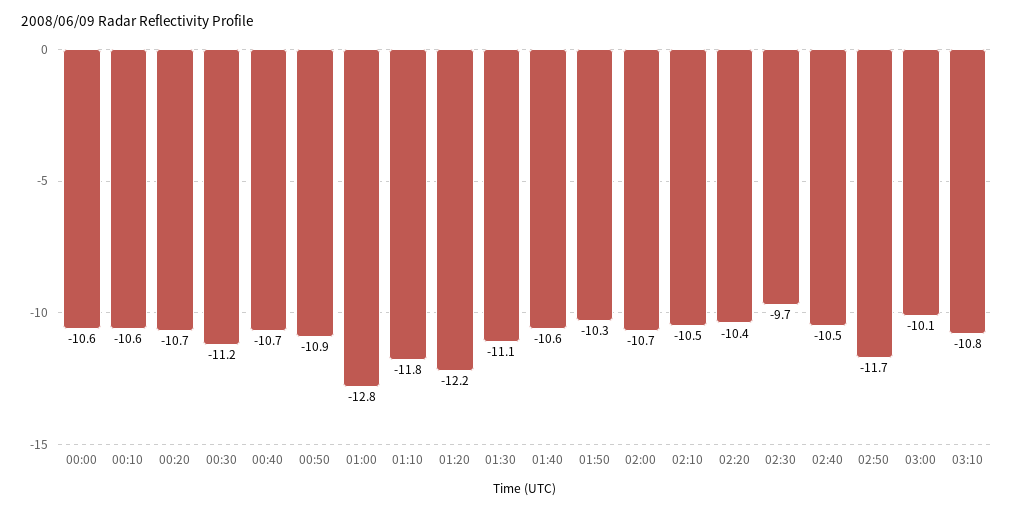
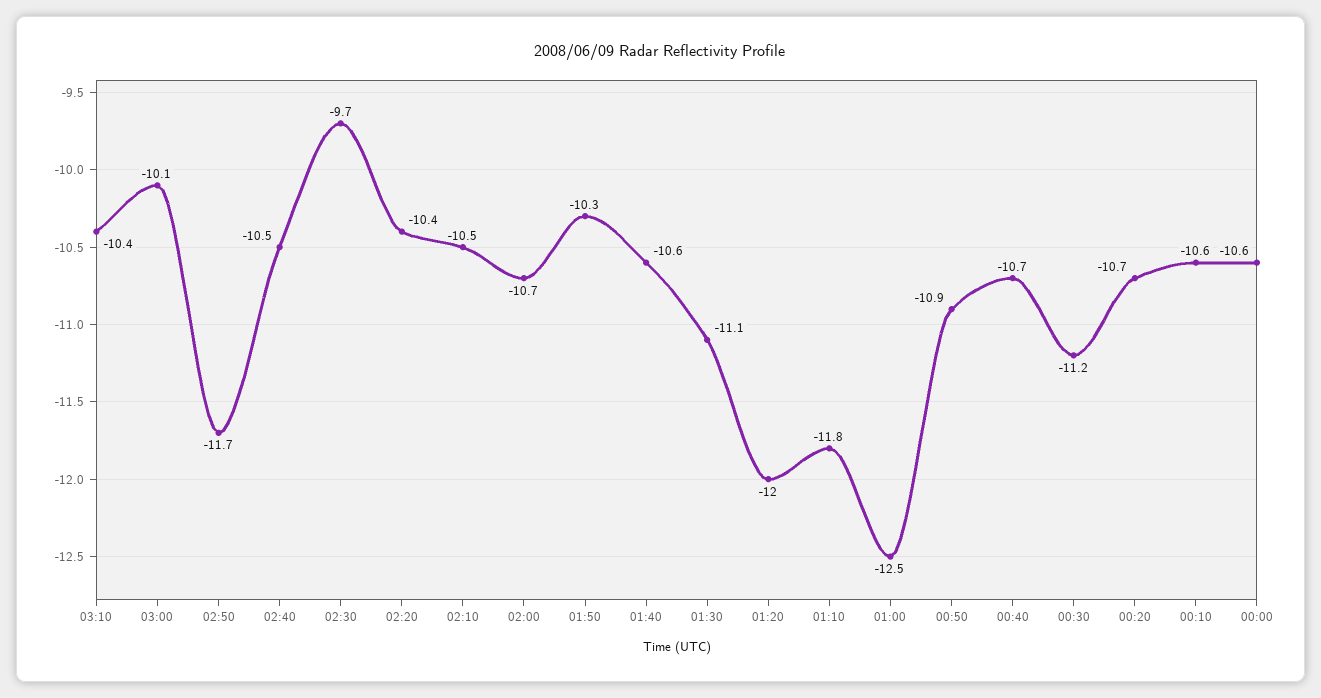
01:00: -12.8 -> -12.5
01:20: -12.2 -> -12
03:10: -10.8 -> -10.4

